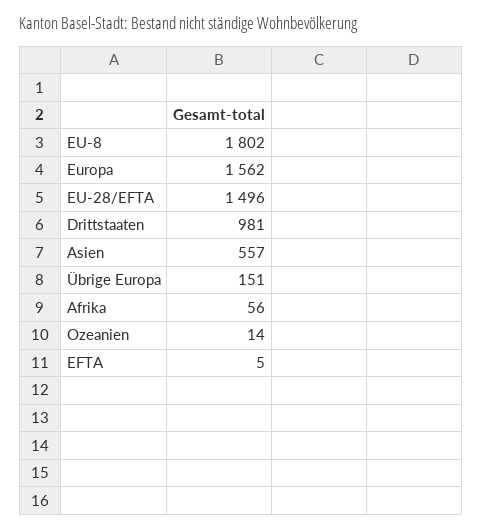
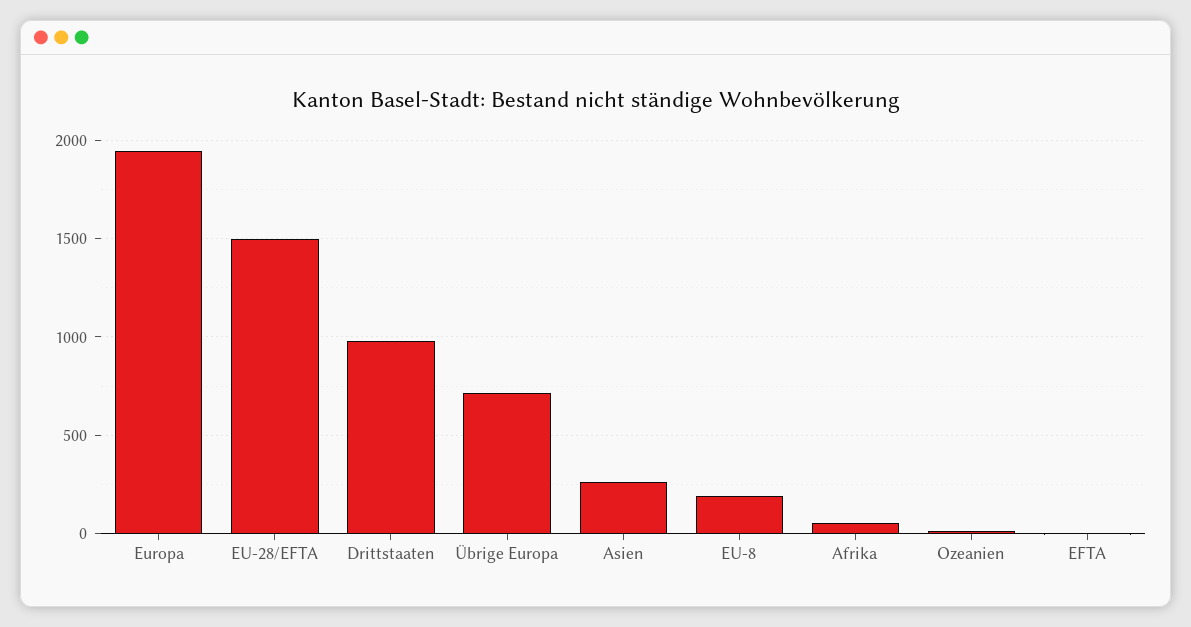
EU-8: 1802 -> 200
Europa: 1562 -> 1950
Asien: 557 -> 250
Übrige Europa: 151 -> 700

